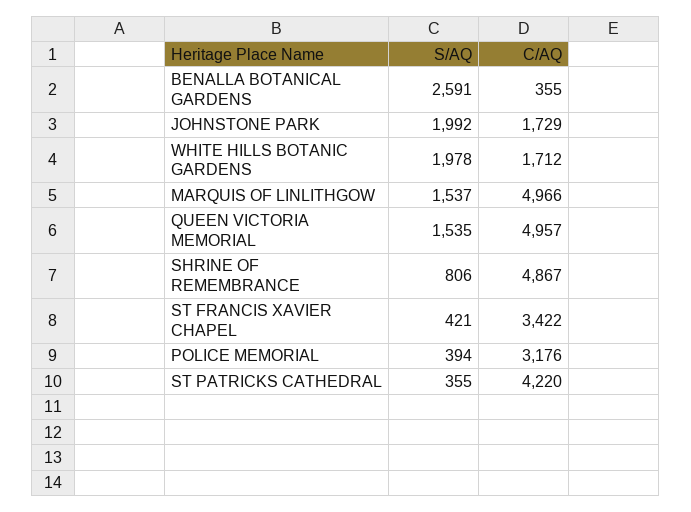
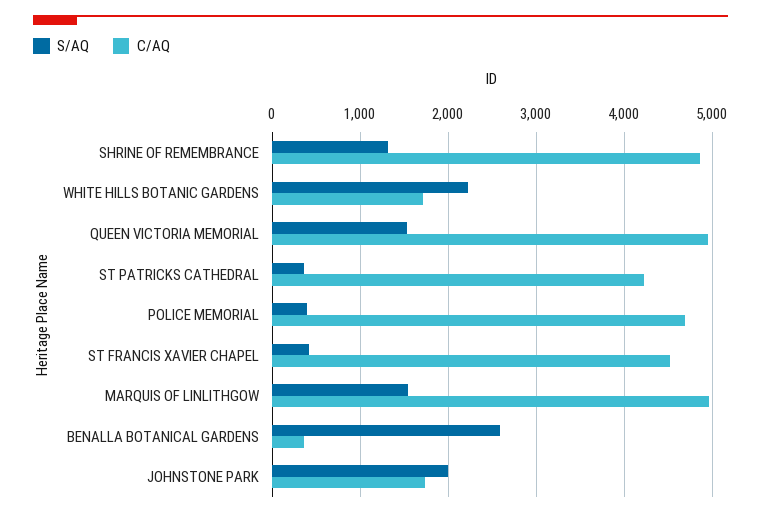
S/AQ, WHITE HILLS BOTANIC GARDENS: 1978 -> 2200
S/AQ, SHRINE OF REMEMBRANCE: 806 -> 1300
C/AQ, ST FRANCIS XAVIER CHAPEL: 3422 -> 4500
C/AQ, POLICE MEMORIAL: 3176 -> 4700

